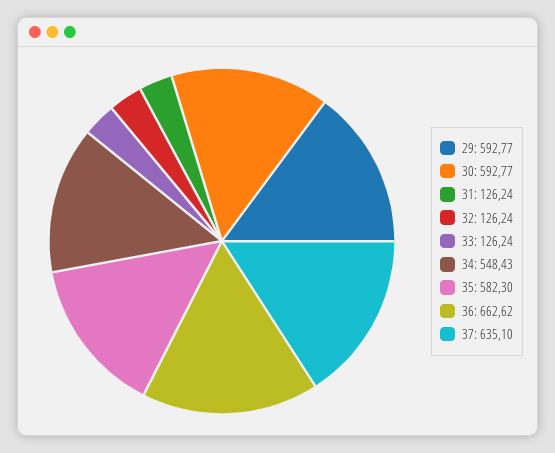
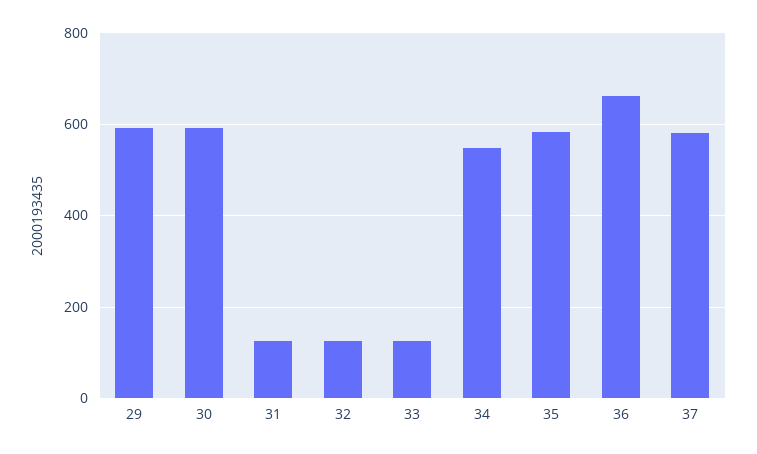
37: 635.1 -> 580

